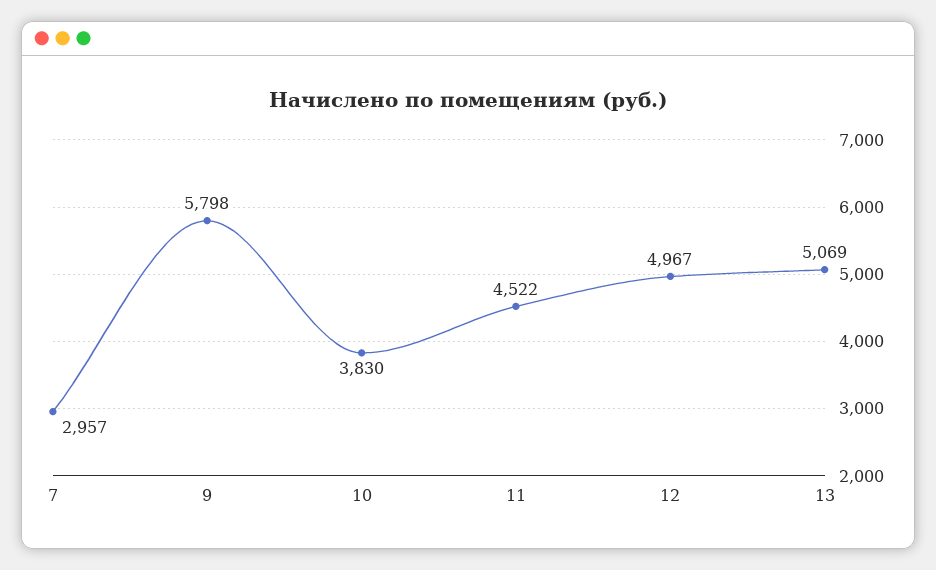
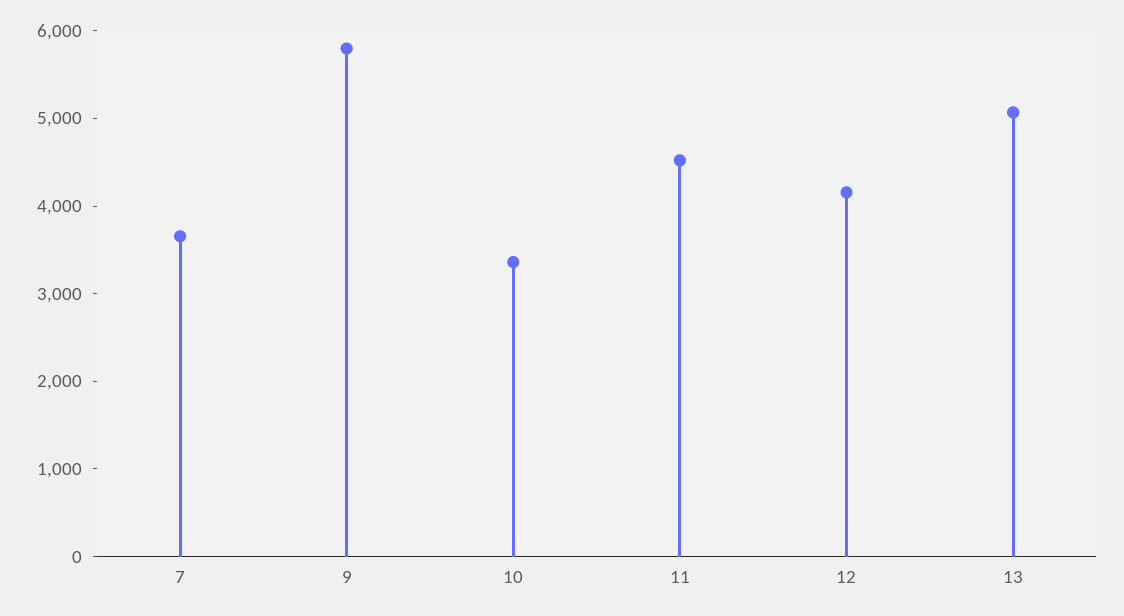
7: 2957 -> 3600
10: 3830 -> 3400
12: 4967 -> 4200

